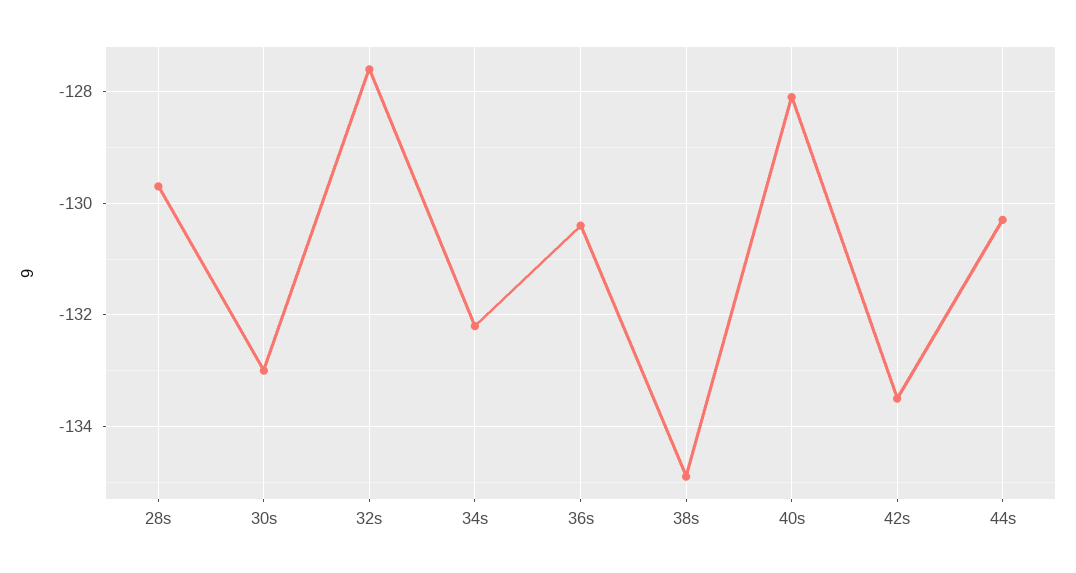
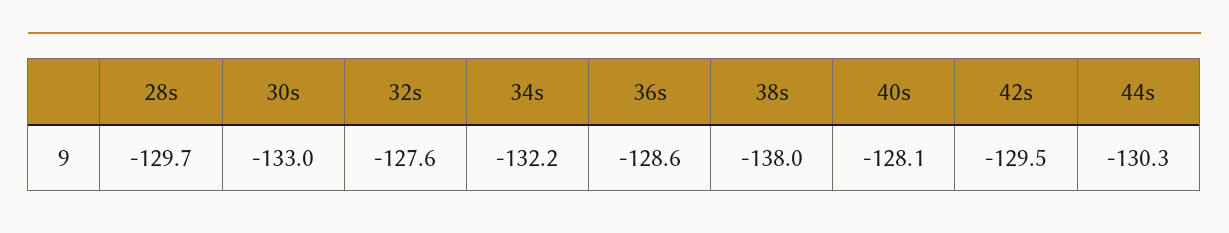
36s: -130.5 -> -128.6
38s: -135 -> -138
42s: -133.5 -> -129.5

